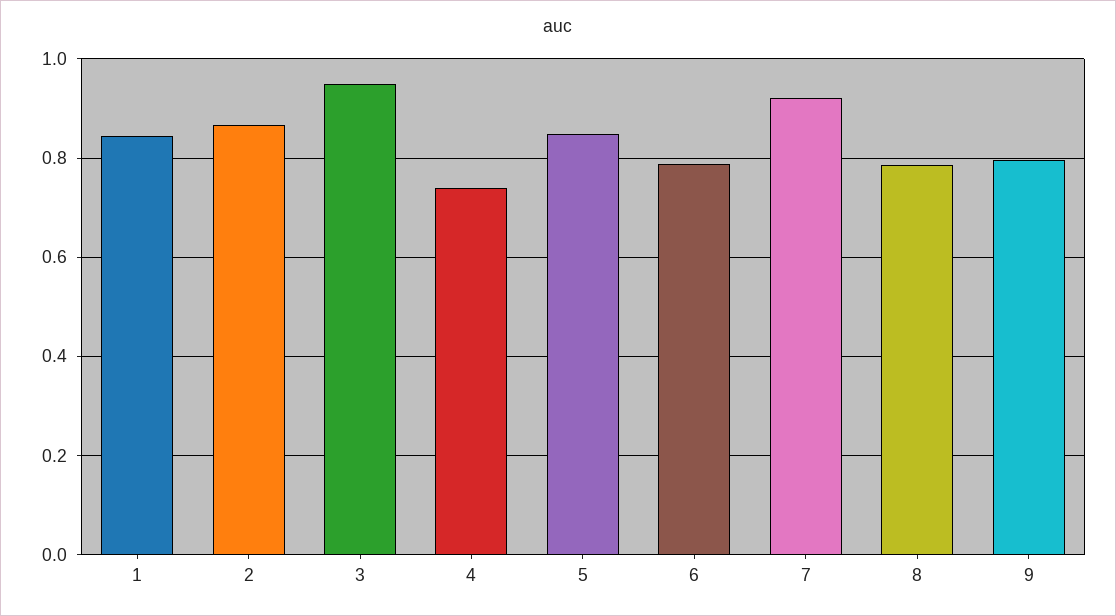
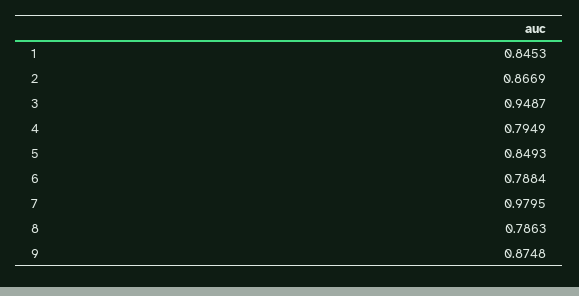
4: 0.74 -> 0.7949
7: 0.92 -> 0.9795
9: 0.8 -> 0.8748

